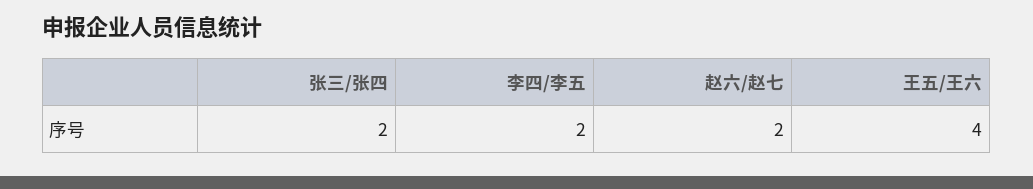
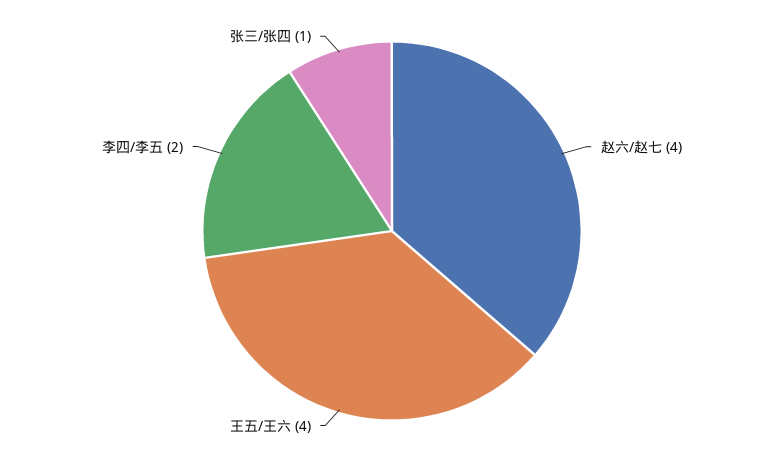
张三/张四: 2 -> 1
赵六/赵七: 2 -> 4

